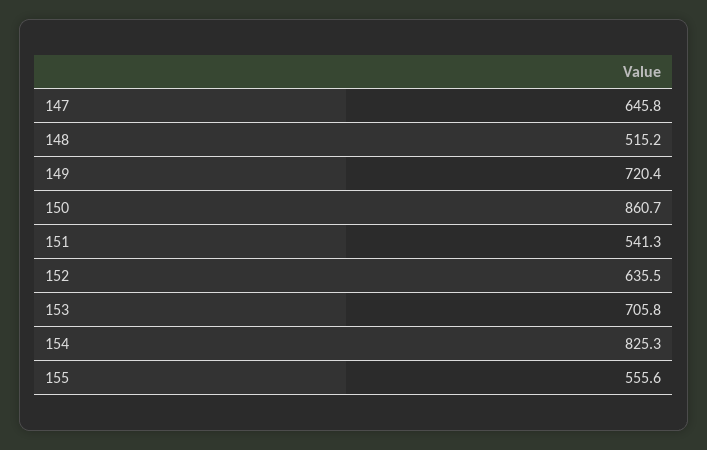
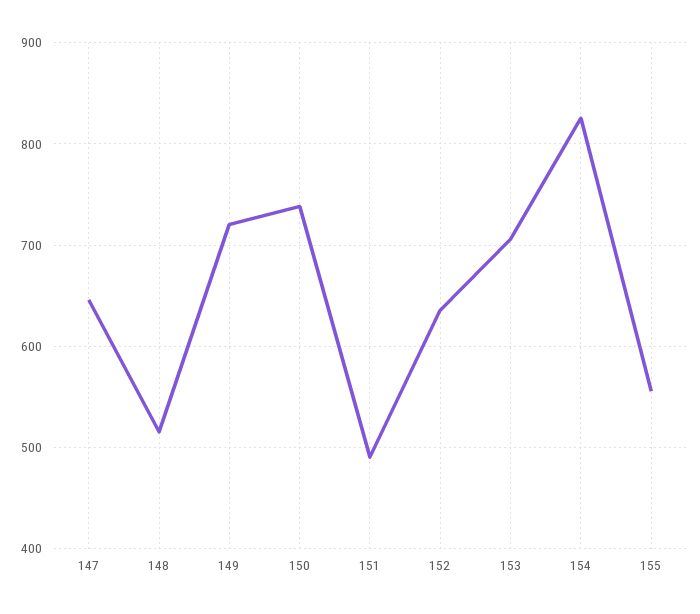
150: 860.7 -> 740
151: 541.3 -> 490

